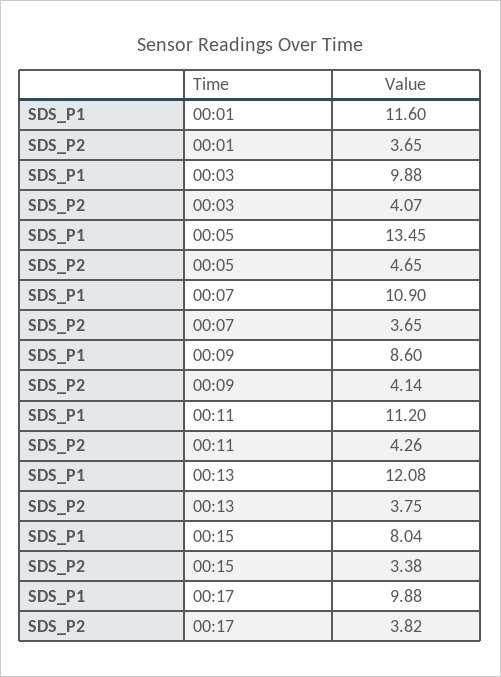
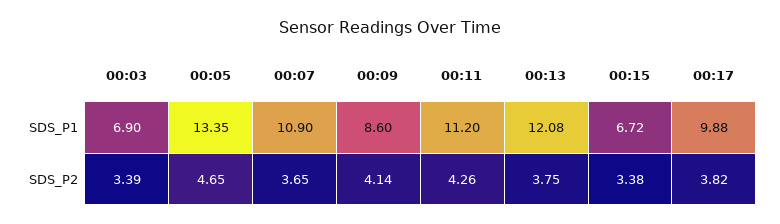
SDS_P1, 00:01: 11.6 -> none
SDS_P2, 00:01: 3.65 -> none
SDS_P1, 00:03: 9.88 -> 6.9
SDS_P2, 00:03: 4.07 -> 3.39
SDS_P1, 00:05: 13.45 -> 13.35
SDS_P1, 00:15: 8.04 -> 6.72

